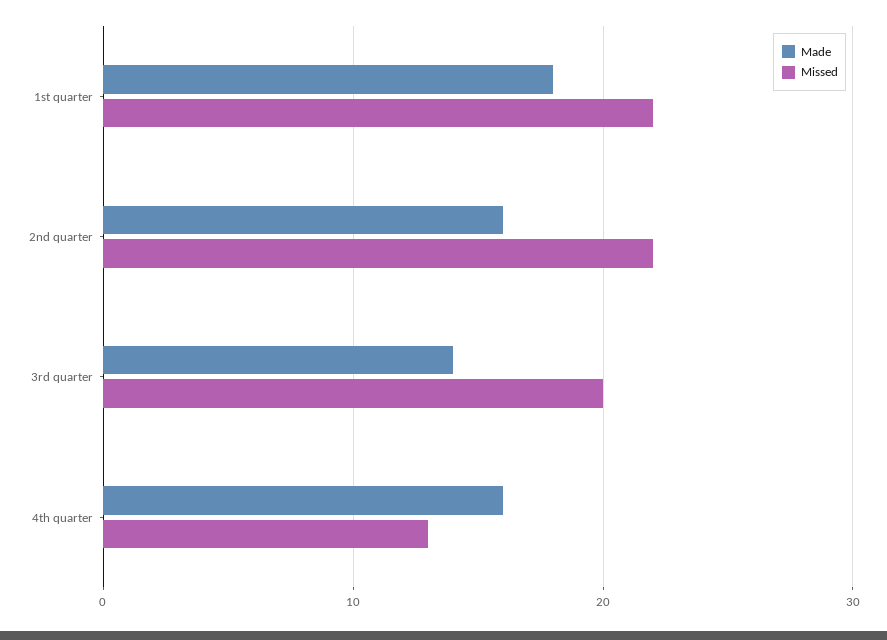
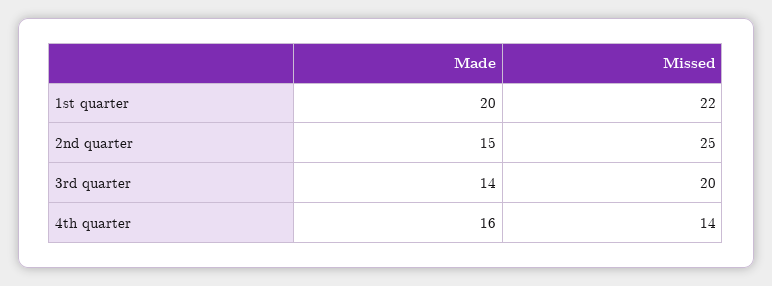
Made, 1st quarter: 18 -> 20
Made, 2nd quarter: 16 -> 15
Missed, 2nd quarter: 22 -> 25
Missed, 4th quarter: 13 -> 14

